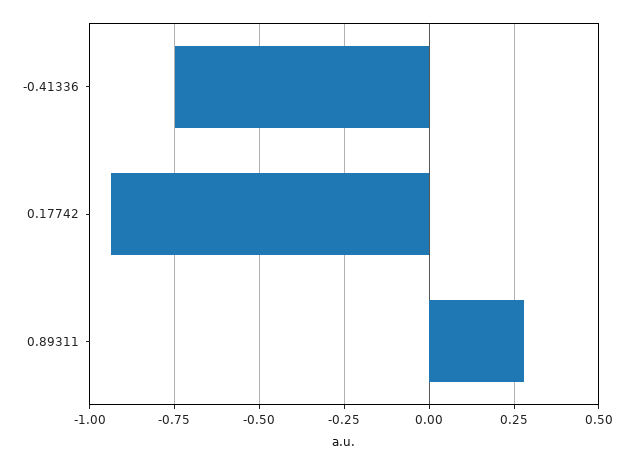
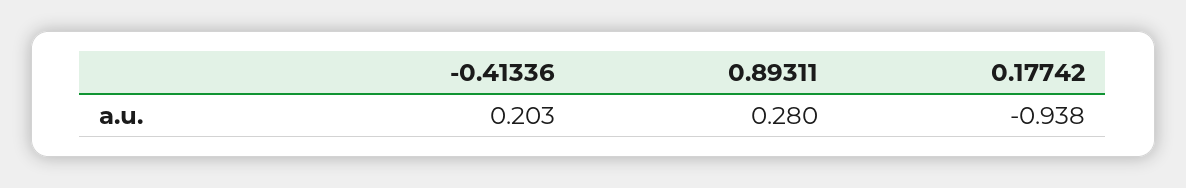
-0.41336: -0.75 -> 0.203

